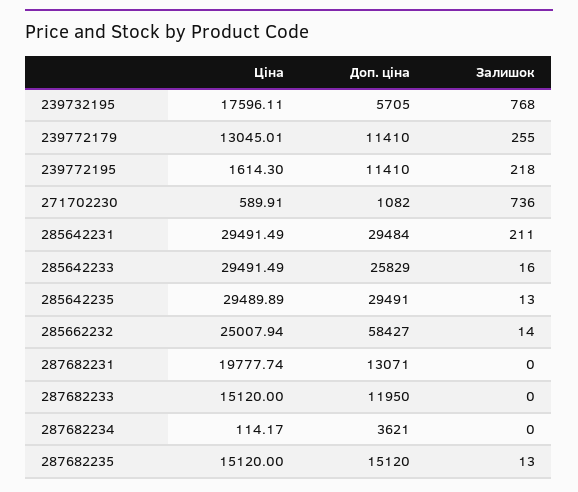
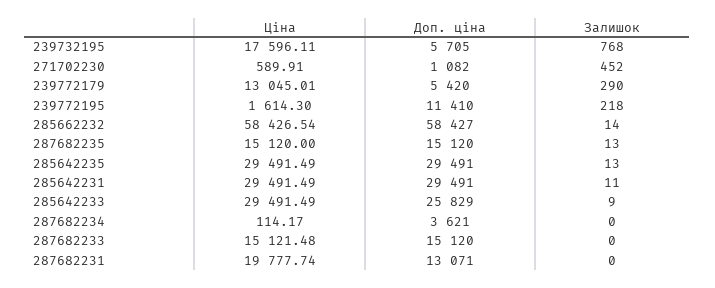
Доп. ціна, 239772179: 11410 -> 5420
Залишок, 239772179: 255 -> 290
Залишок, 271702230: 736 -> 452
Доп. ціна, 285642231: 29484 -> 29491
Залишок, 285642231: 211 -> 11
Залишок, 285642233: 16 -> 9
Ціна, 285642235: 29489.89 -> 29491.49
Ціна, 285662232: 25007.94 -> 58426.54
Ціна, 287682233: 15120 -> 15121.48
Доп. ціна, 287682233: 11950 -> 15120

